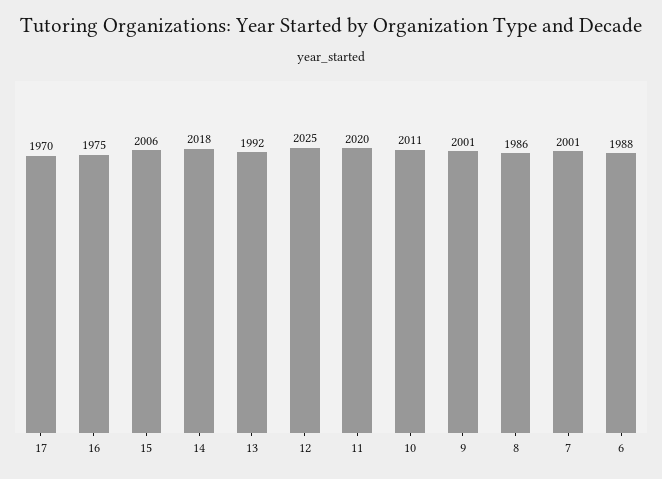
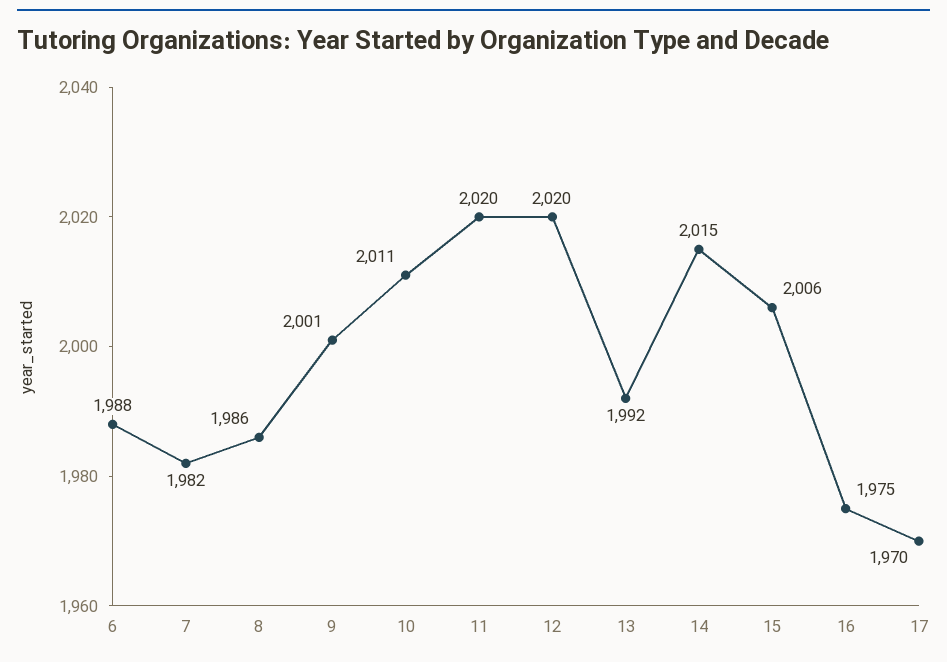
14: 2018 -> 2015
12: 2025 -> 2020
7: 2001 -> 1982

